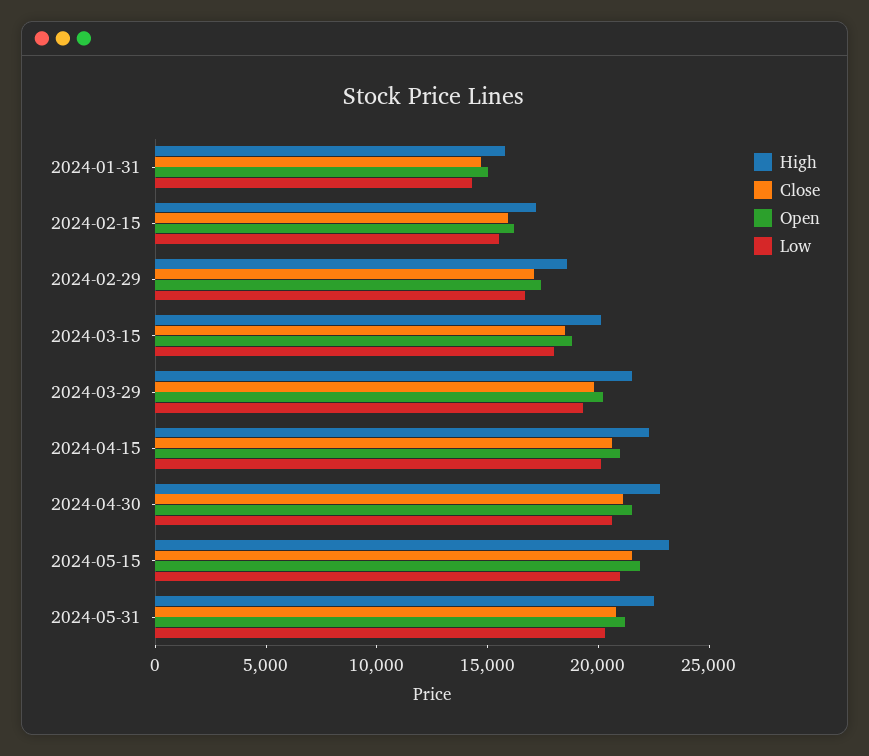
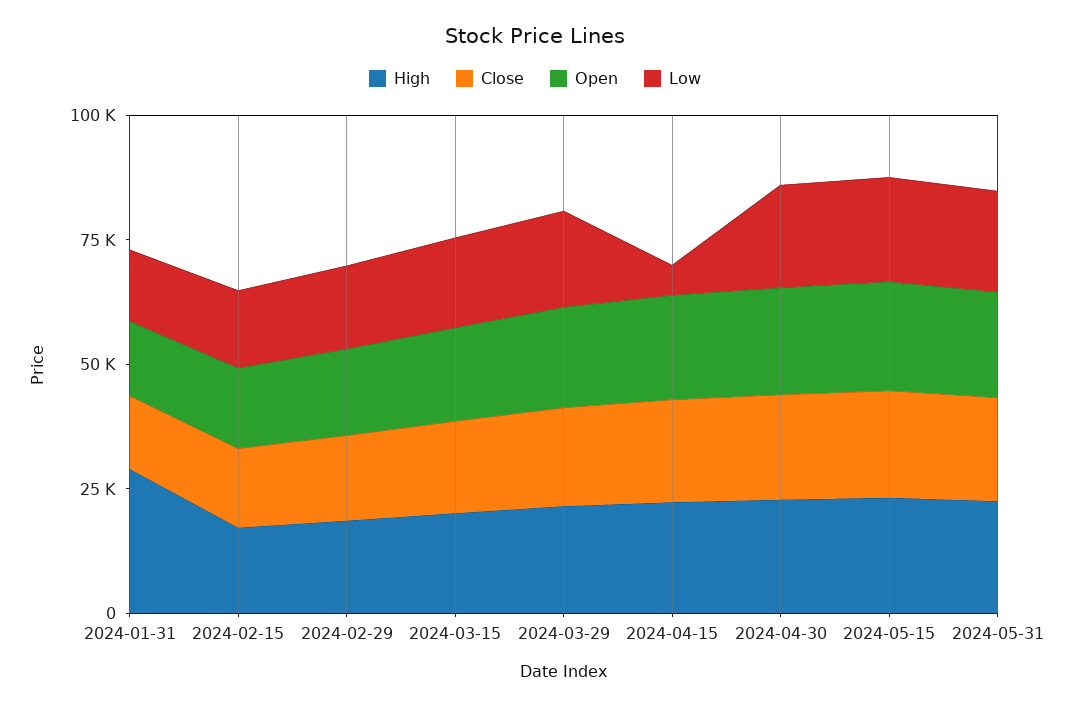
High, 2024-01-31: 16000 -> 30000
Low, 2024-04-15: 20000 -> 5000

